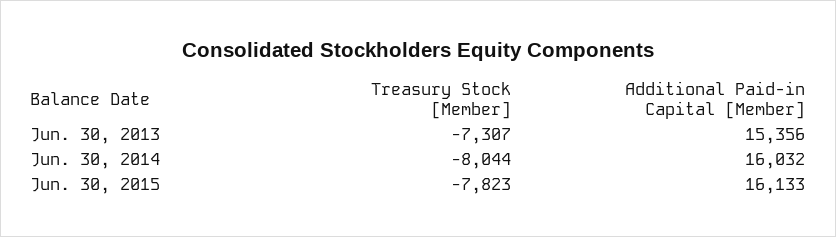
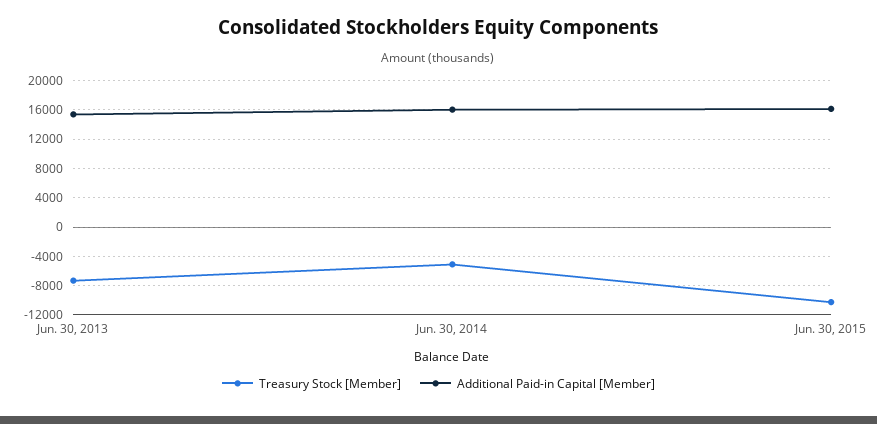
Treasury Stock [Member], Jun. 30, 2014: -8044 -> -5000
Treasury Stock [Member], Jun. 30, 2015: -7823 -> -10000

